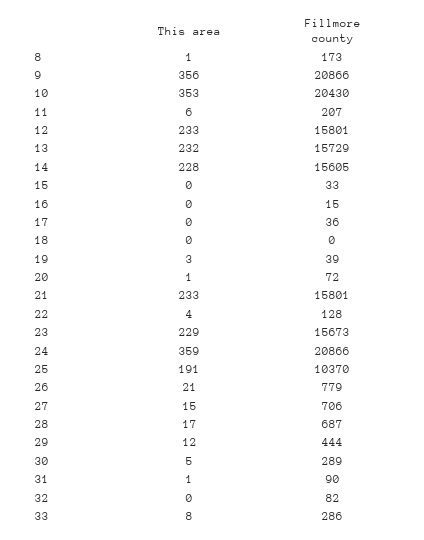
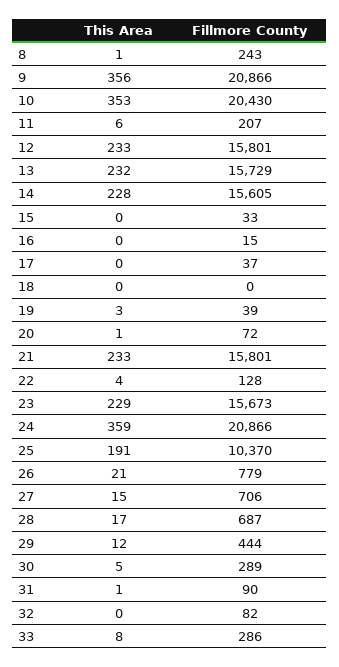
Fillmore county, 8: 173 -> 243
Fillmore county, 17: 36 -> 37

